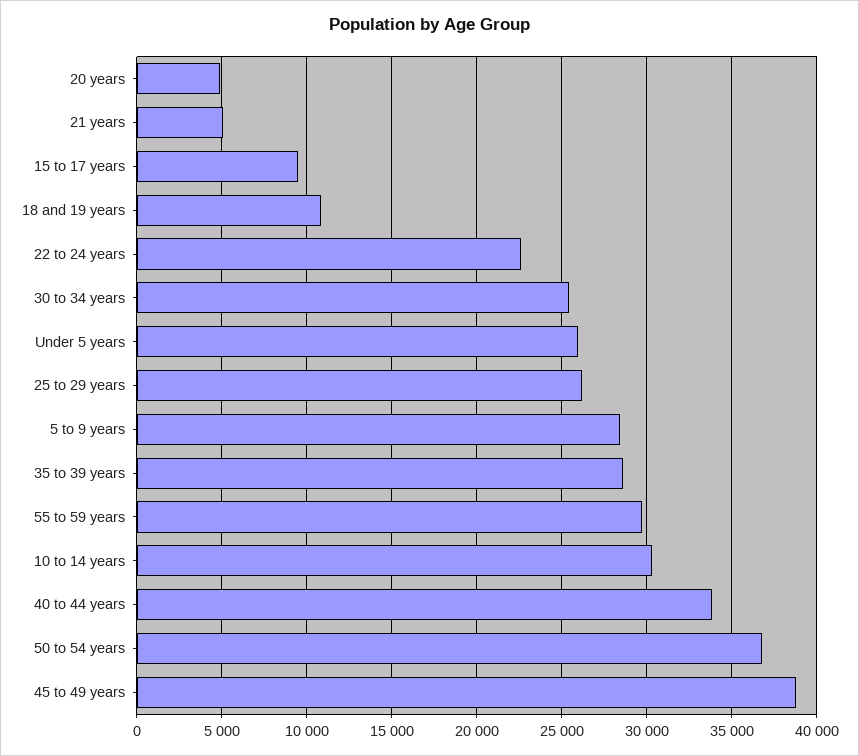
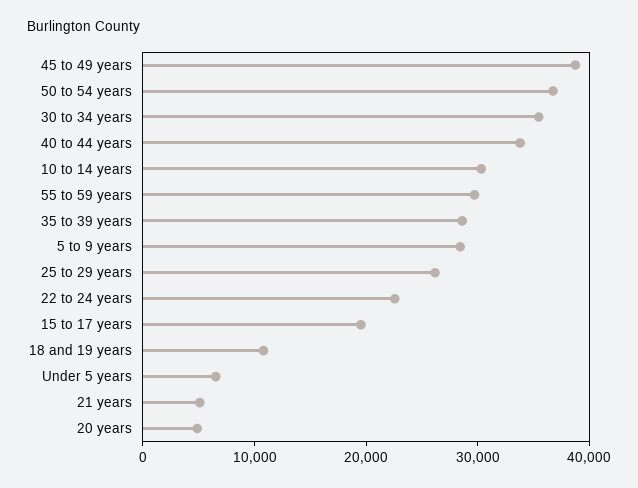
15 to 17 years: 9500 -> 20000
30 to 34 years: 25500 -> 36000
Under 5 years: 26000 -> 6000

